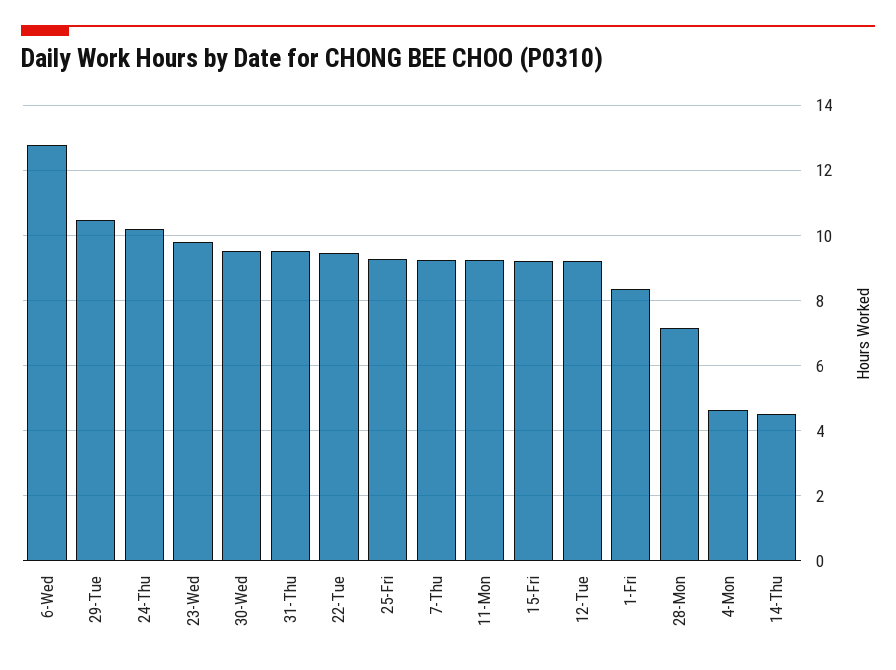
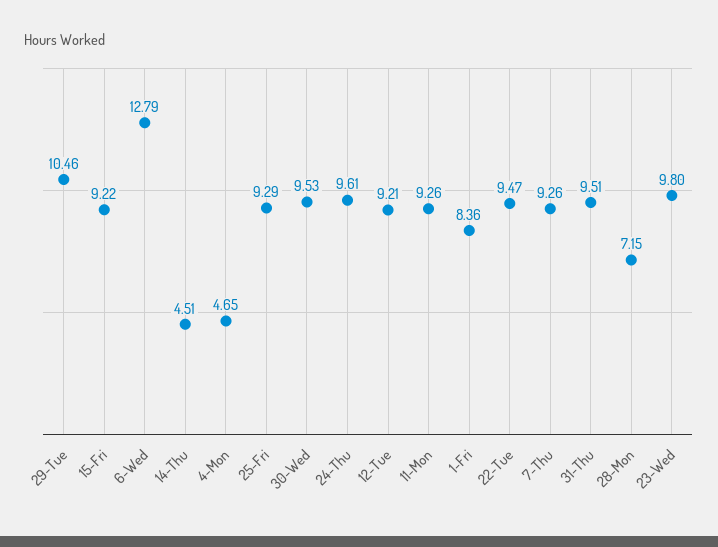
24-Thu: 10.2 -> 9.61

